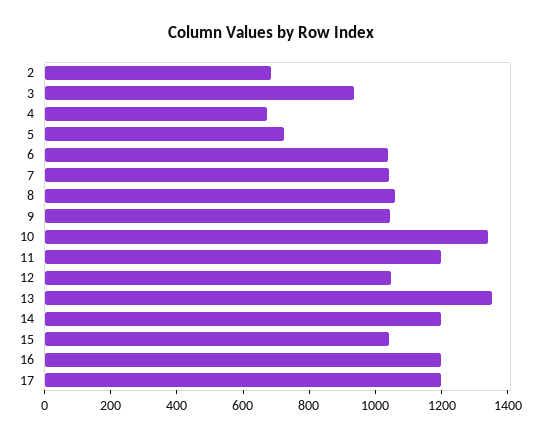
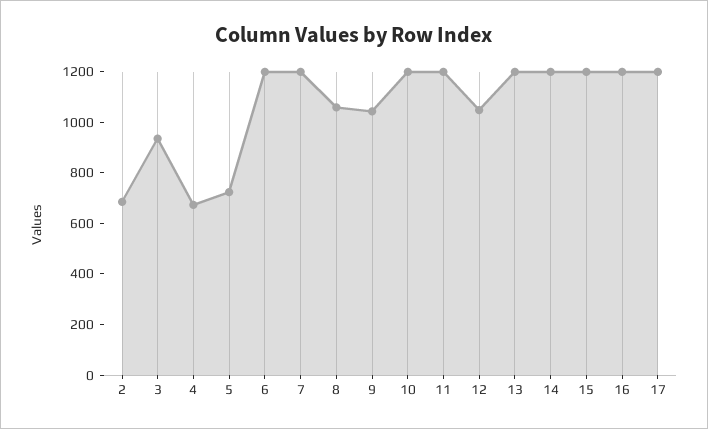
6: 1050 -> 1200
7: 1050 -> 1200
10: 1350 -> 1200
13: 1350 -> 1200
15: 1050 -> 1200

